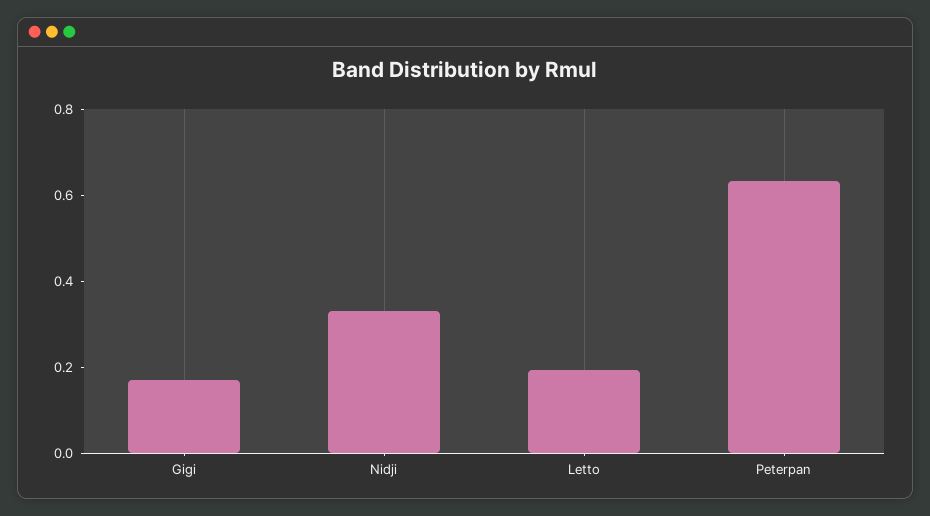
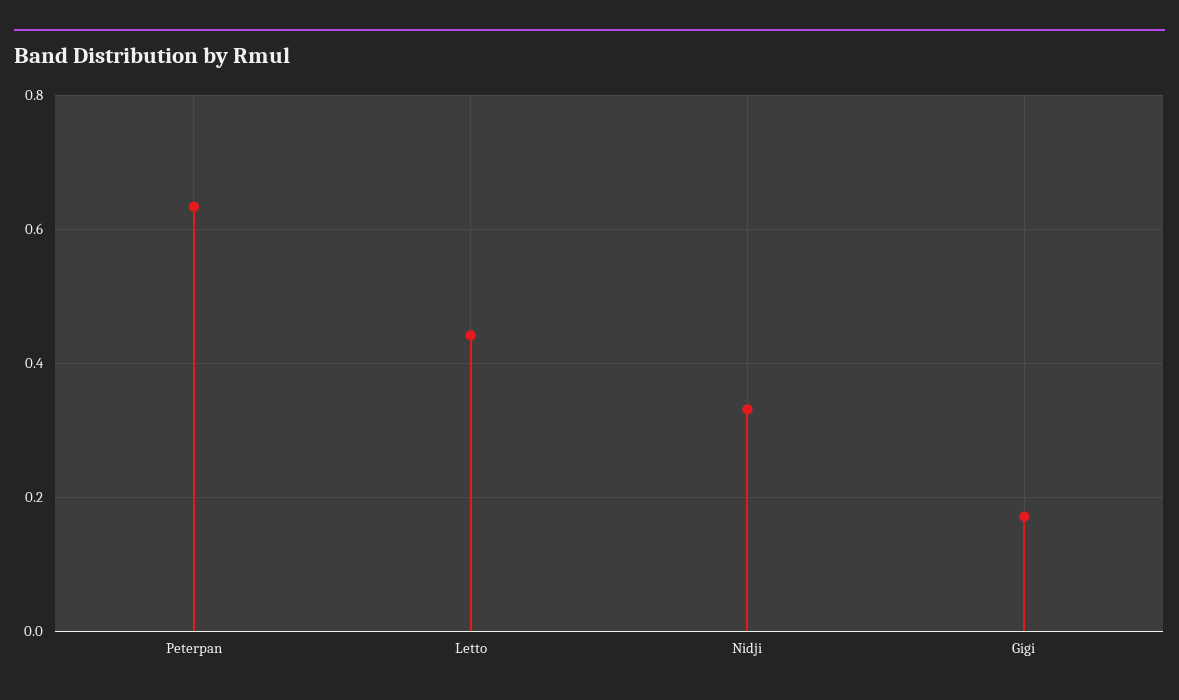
Letto: 0.2 -> 0.44

